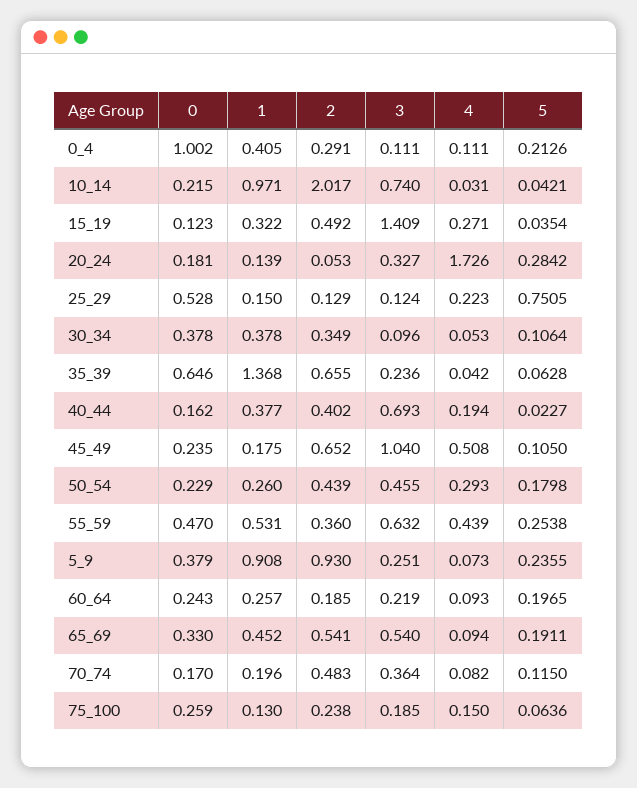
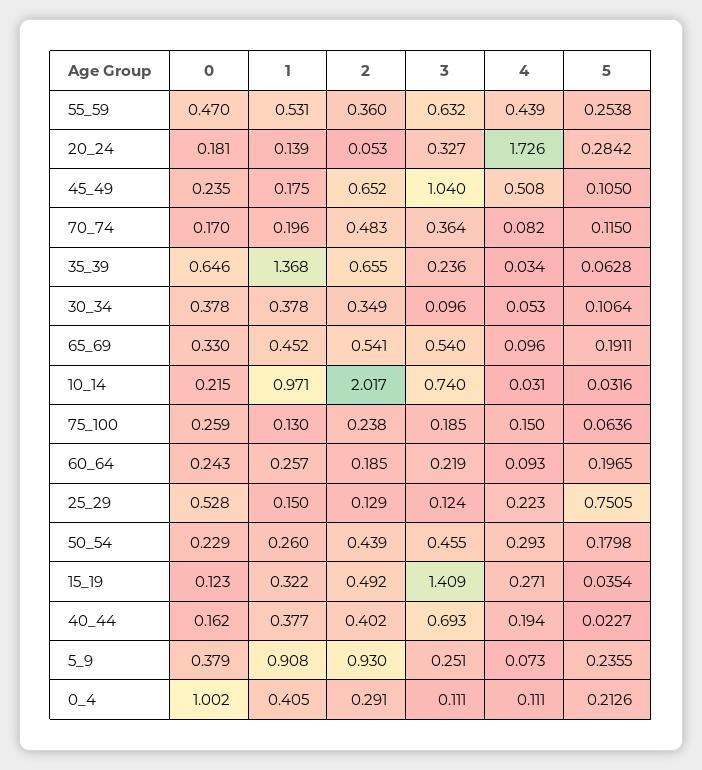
5, 10_14: 0.0421 -> 0.0316
4, 35_39: 0.042 -> 0.034
4, 65_69: 0.094 -> 0.096

